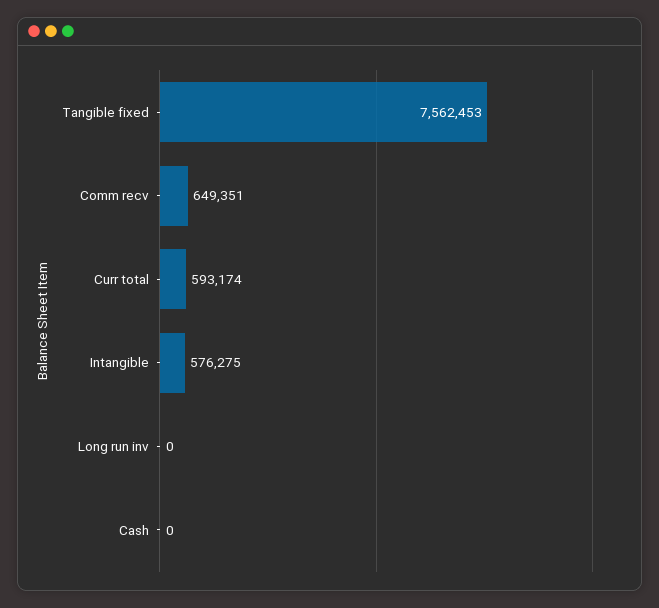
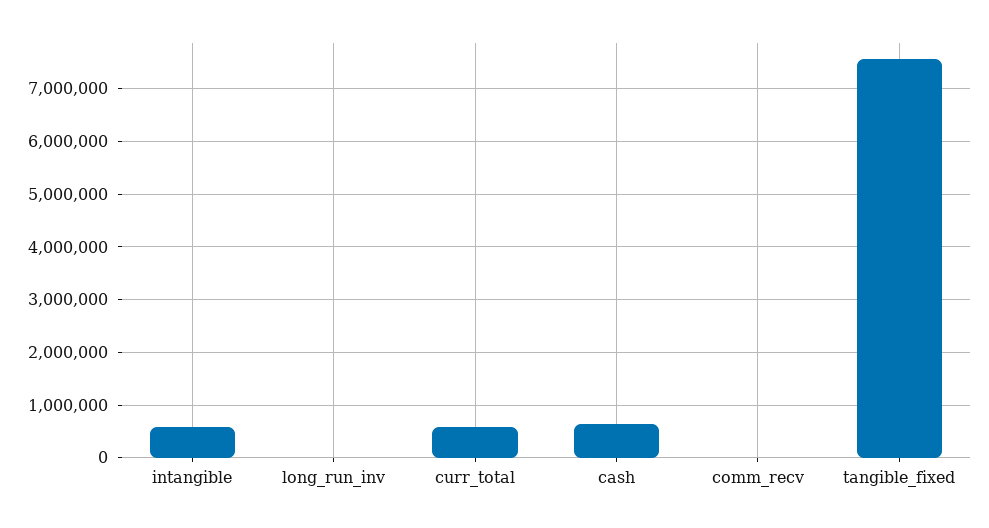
Comm recv: 649351 -> 0
Cash: 0 -> 600000

